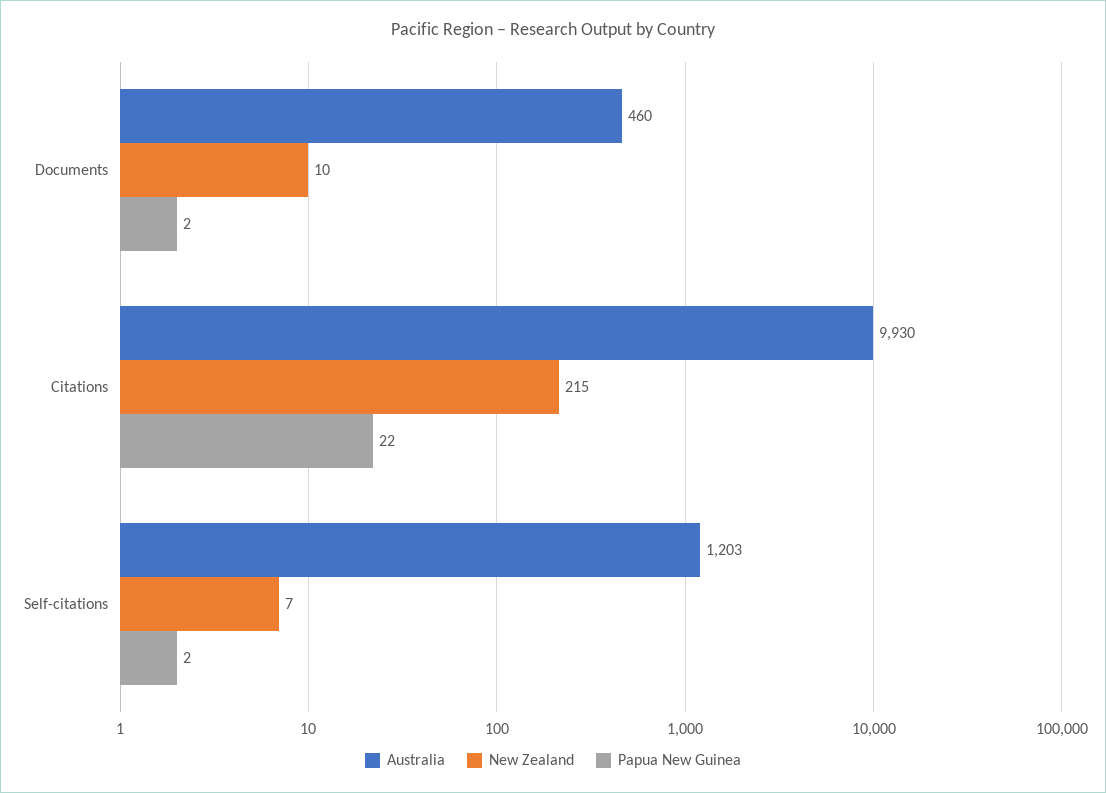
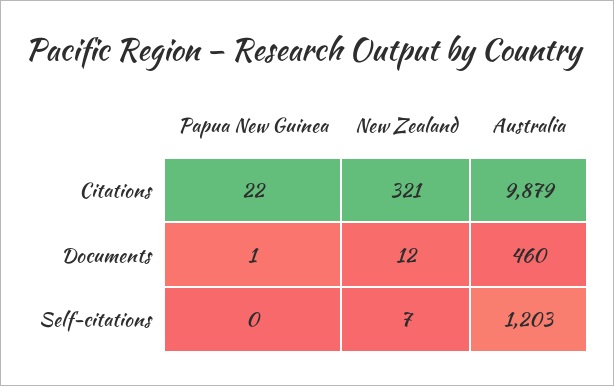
New Zealand, Documents: 10 -> 12
Papua New Guinea, Documents: 2 -> 1
Australia, Citations: 9930 -> 9879
New Zealand, Citations: 215 -> 321
Papua New Guinea, Self-citations: 2 -> 0

